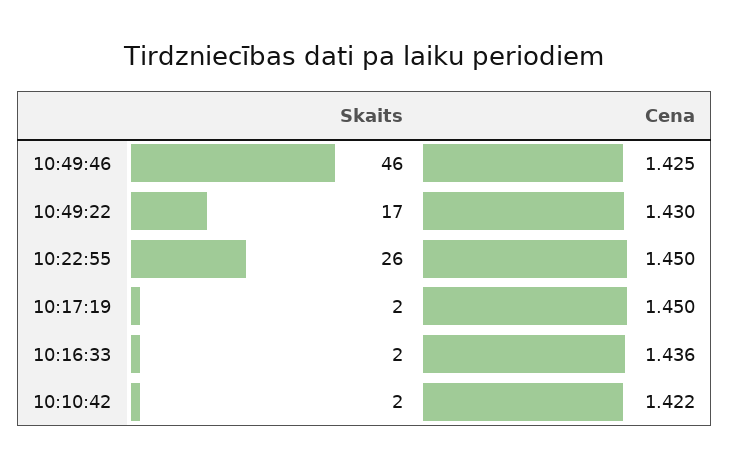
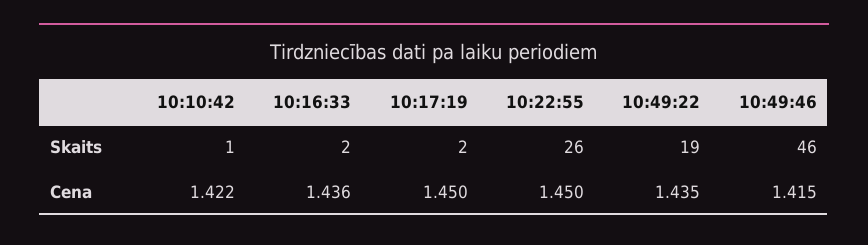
Cena, 10:49:46: 1.425 -> 1.415
Skaits, 10:49:22: 17 -> 19
Cena, 10:49:22: 1.43 -> 1.435
Skaits, 10:10:42: 2 -> 1

